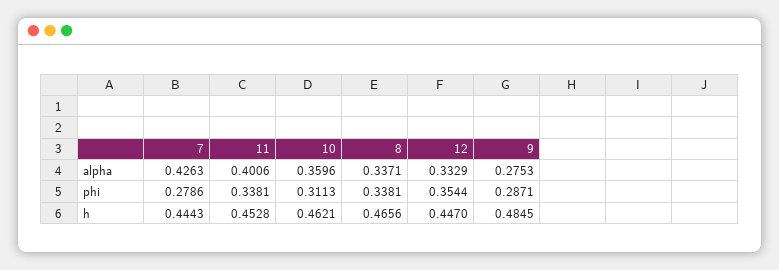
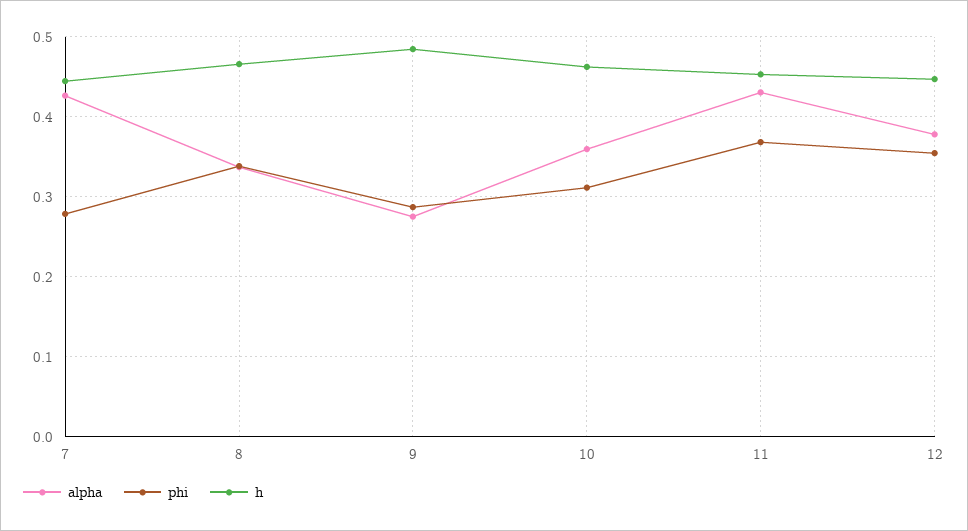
alpha, 11: 0.4006 -> 0.43
alpha, 12: 0.3329 -> 0.38
phi, 11: 0.3381 -> 0.37

